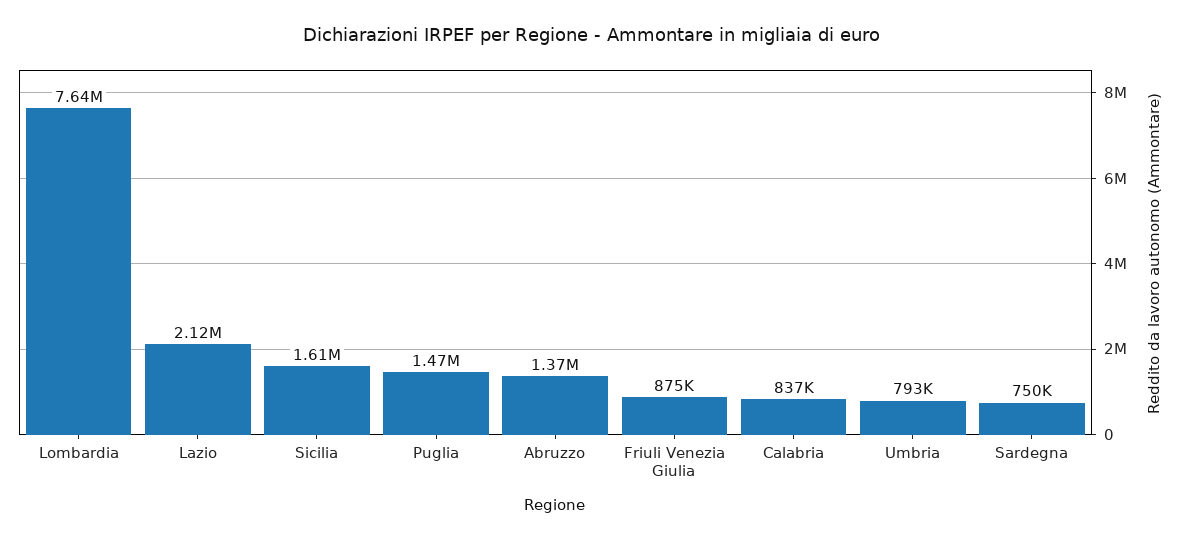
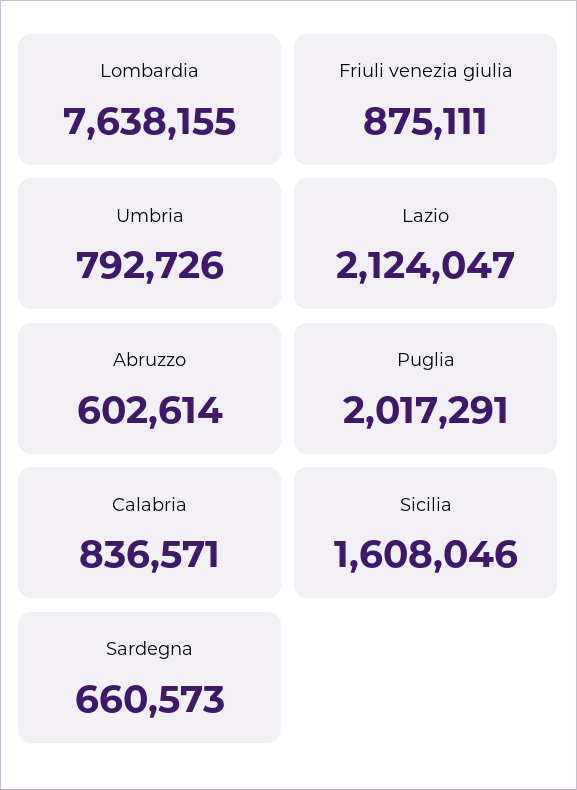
Puglia: 1470000 -> 2017291
Abruzzo: 1370000 -> 602614
Sardegna: 750000 -> 660573

